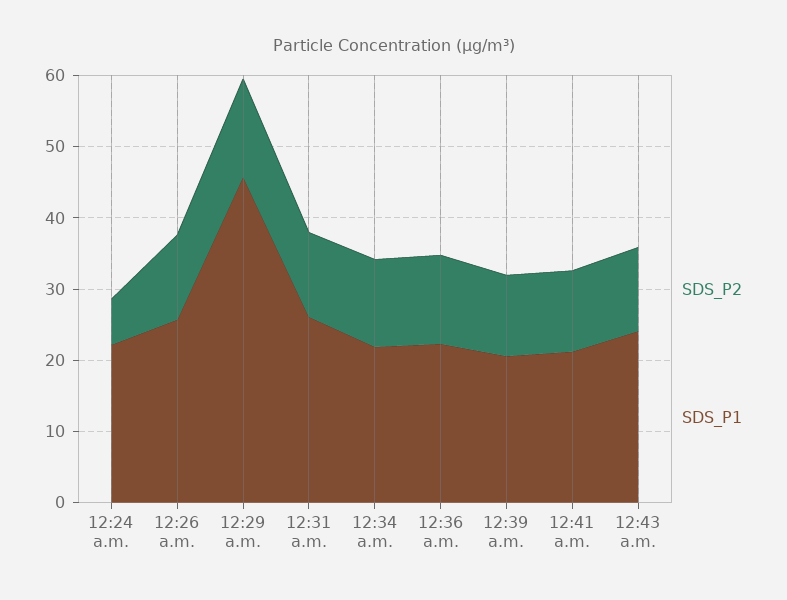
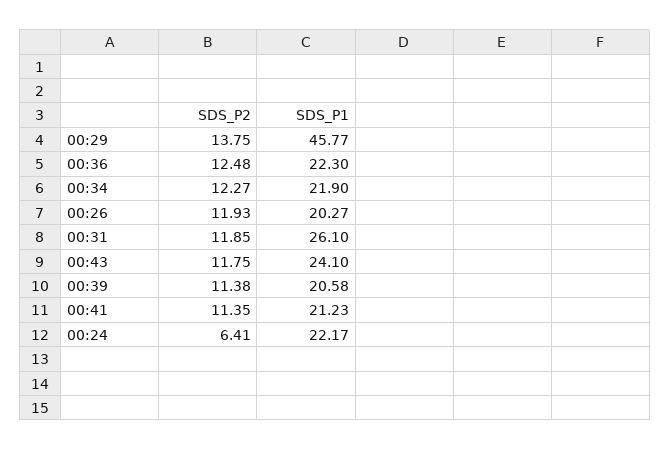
SDS_P1, 12:26 a.m.: 26 -> 20.27

